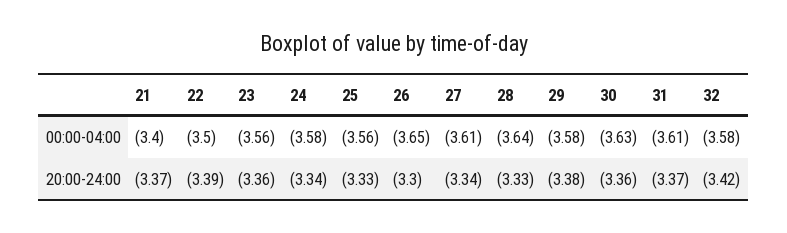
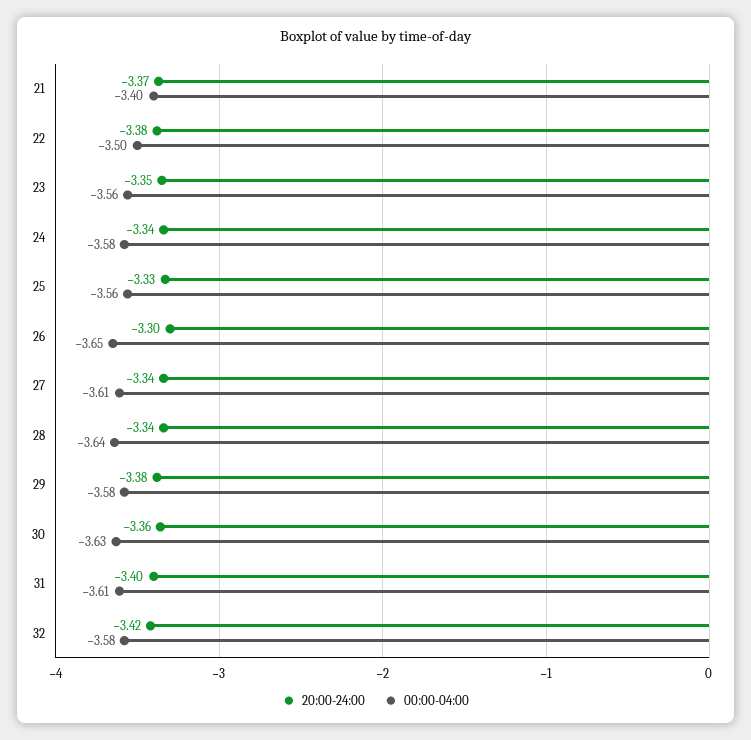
20:00-24:00, 22: -3.39 -> -3.38
20:00-24:00, 23: -3.36 -> -3.35
20:00-24:00, 28: -3.33 -> -3.34
20:00-24:00, 31: -3.37 -> -3.4

